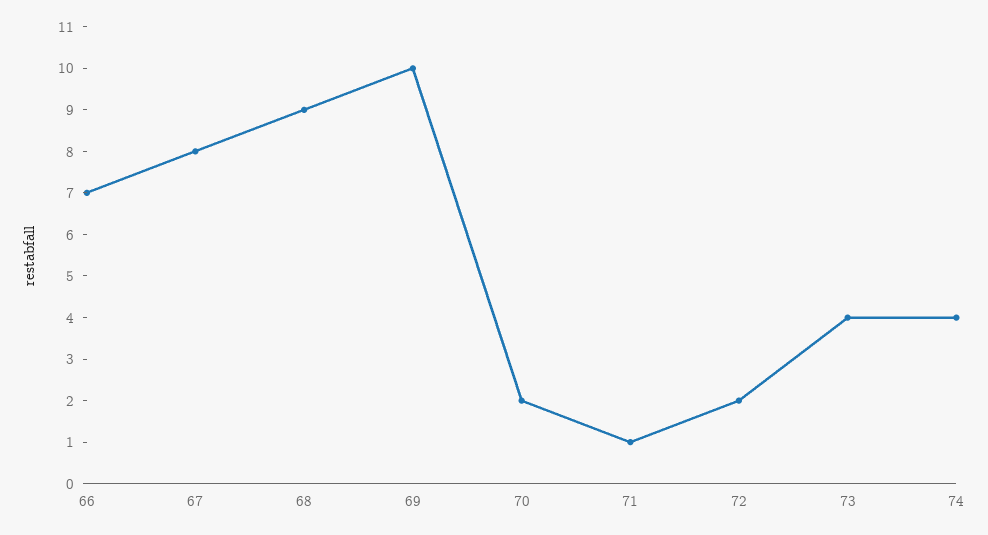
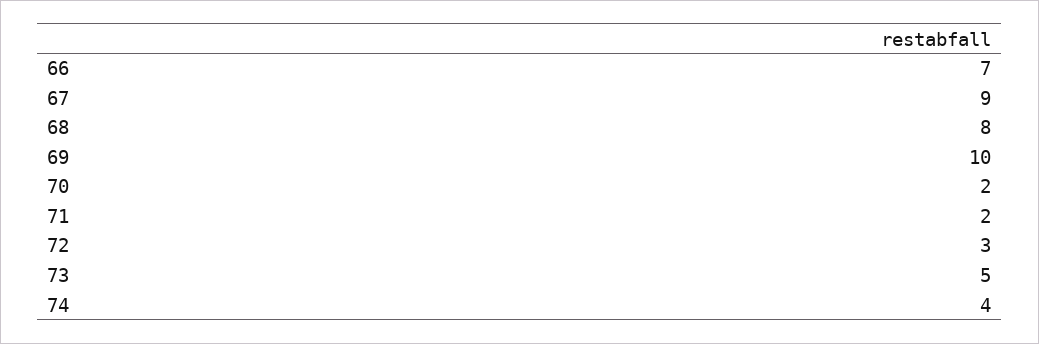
67: 8 -> 9
68: 9 -> 8
71: 1 -> 2
72: 2 -> 3
73: 4 -> 5

